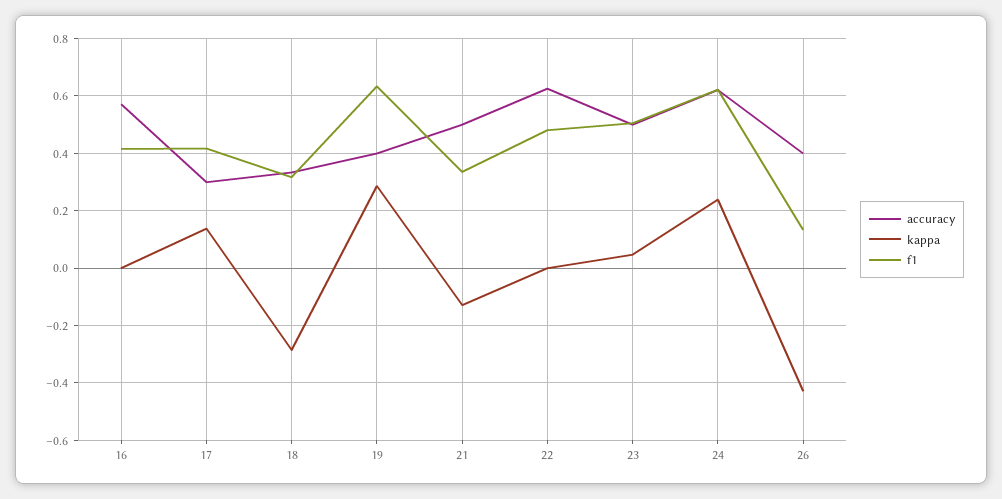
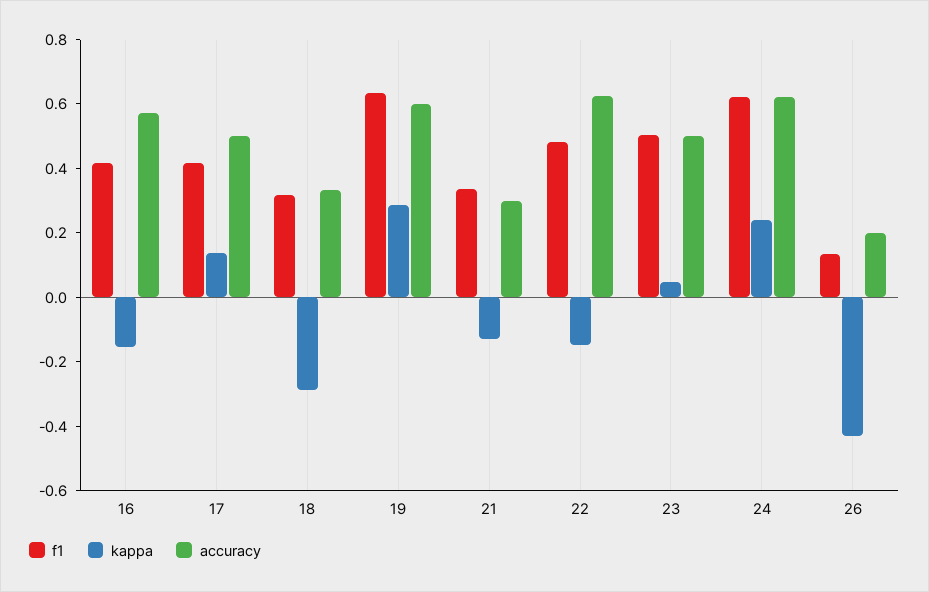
kappa, 16: 0 -> -0.15
accuracy, 17: 0.3 -> 0.5
accuracy, 19: 0.4 -> 0.6
accuracy, 21: 0.5 -> 0.3
kappa, 22: 0 -> -0.15
accuracy, 26: 0.4 -> 0.2

